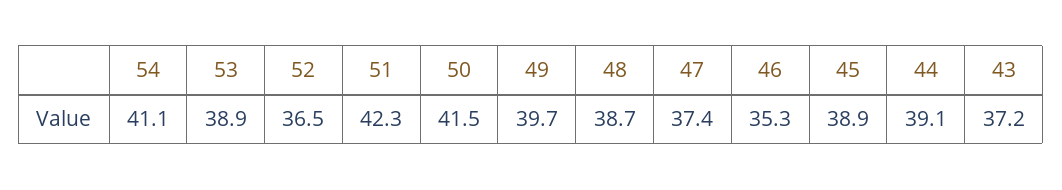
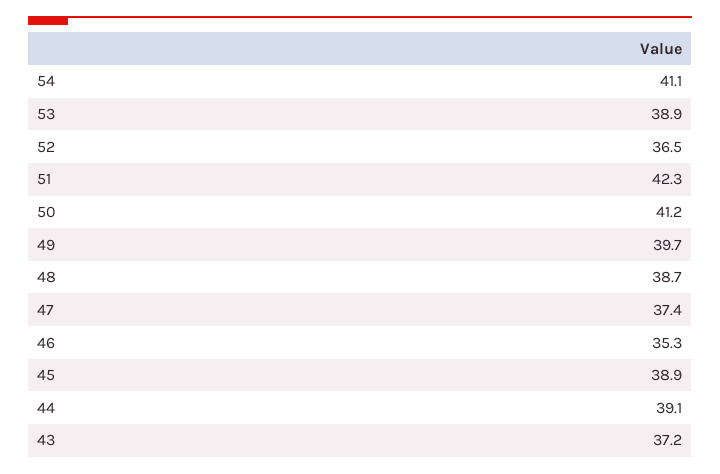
50: 41.5 -> 41.2

